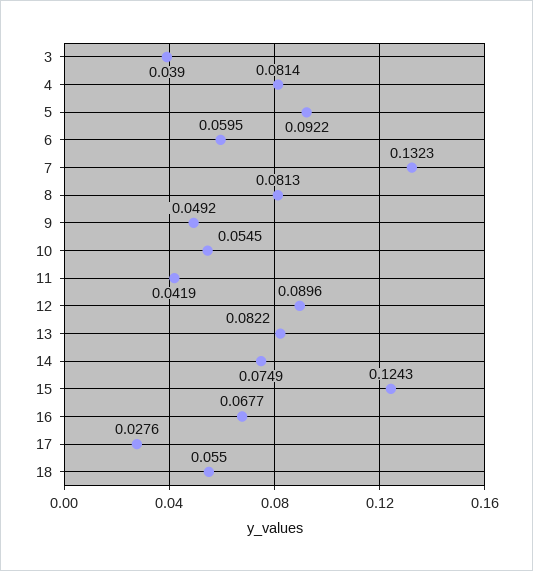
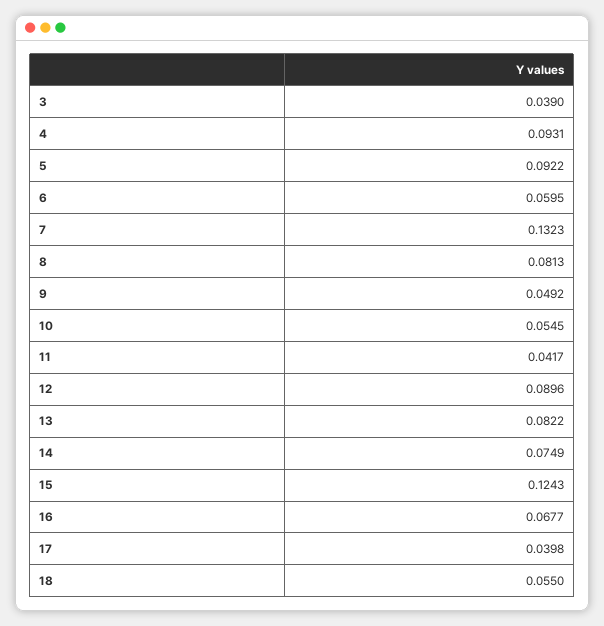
4: 0.0814 -> 0.0931
11: 0.0419 -> 0.0417
17: 0.0276 -> 0.0398

